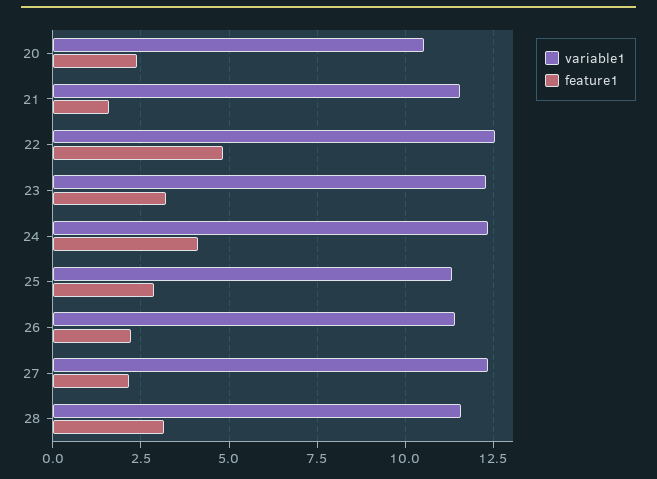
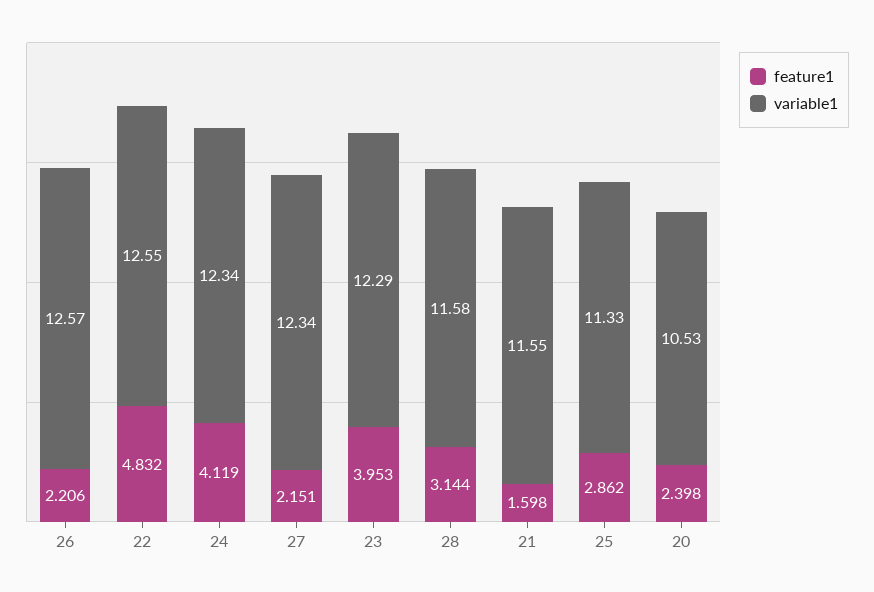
feature1, 23: 3.25 -> 3.953
variable1, 26: 11.5 -> 12.57

